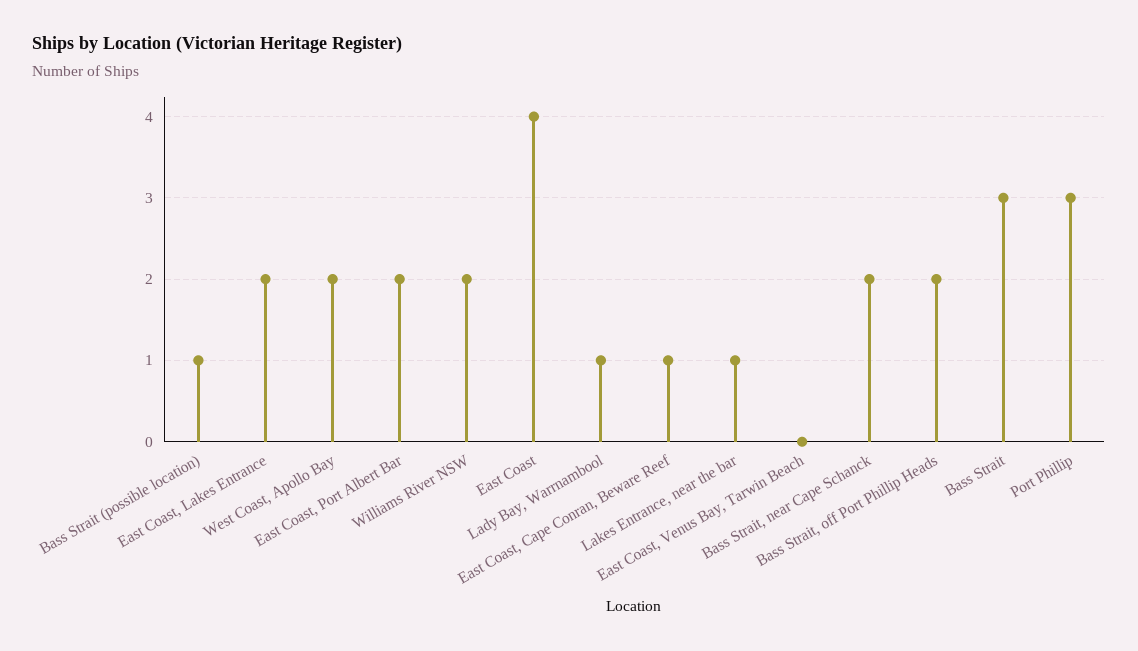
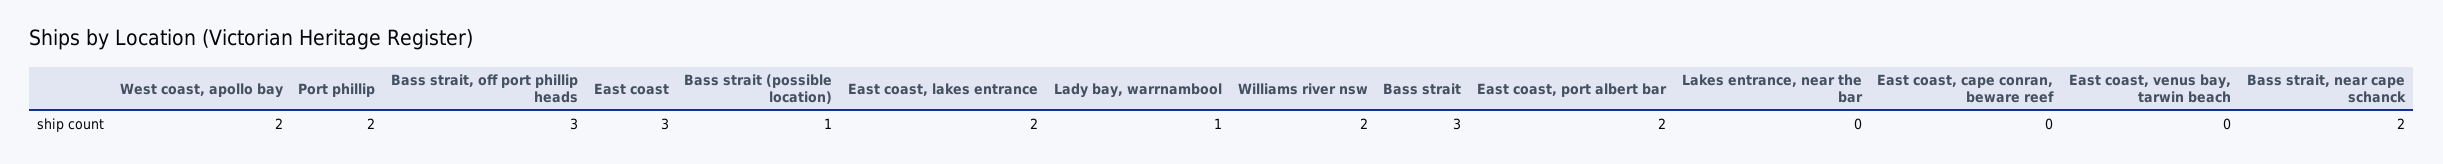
East Coast: 4 -> 3
East Coast, Cape Conran, Beware Reef: 1 -> 0
Lakes Entrance, near the bar: 1 -> 0
Bass Strait, off Port Phillip Heads: 2 -> 3
Port Phillip: 3 -> 2

